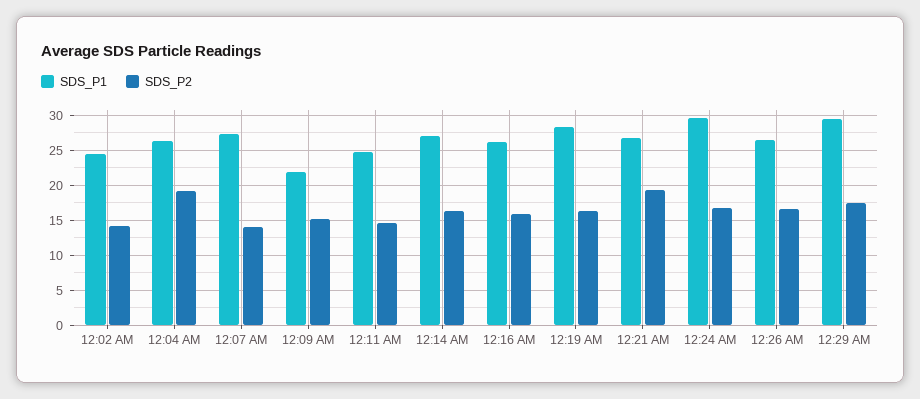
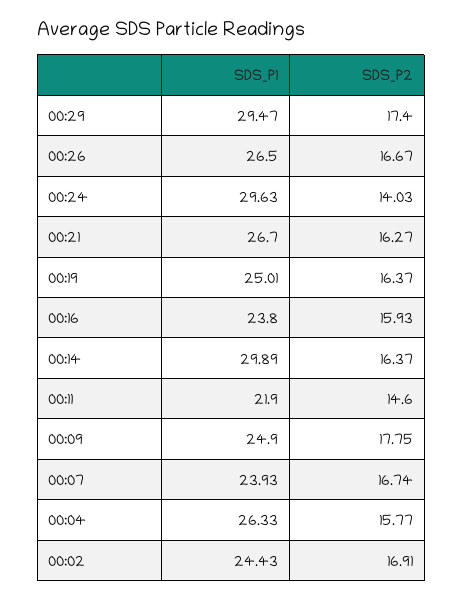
SDS_P2, 12:02 AM: 14 -> 16.91
SDS_P2, 12:04 AM: 19 -> 15.77
SDS_P1, 12:07 AM: 27 -> 23.93
SDS_P2, 12:07 AM: 14 -> 16.74
SDS_P1, 12:09 AM: 22 -> 24.9
SDS_P2, 12:09 AM: 15 -> 17.75
SDS_P1, 12:11 AM: 25 -> 21.9
SDS_P1, 12:14 AM: 27 -> 29.89
SDS_P1, 12:16 AM: 26 -> 23.8
SDS_P1, 12:19 AM: 28 -> 25.01
SDS_P2, 12:21 AM: 19 -> 16.27
SDS_P2, 12:24 AM: 17 -> 14.03

